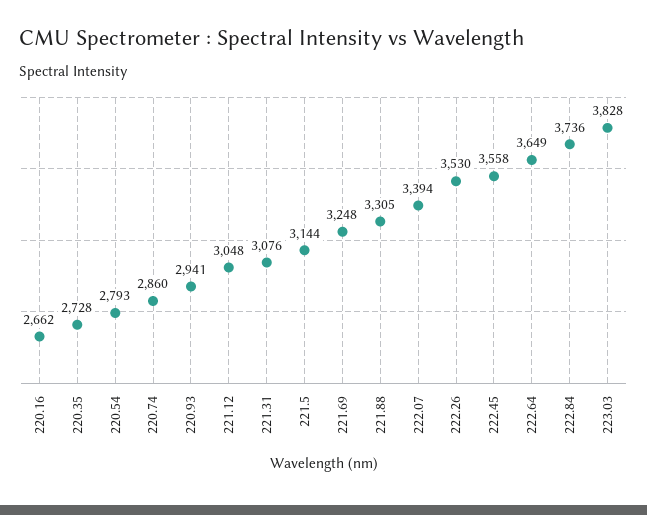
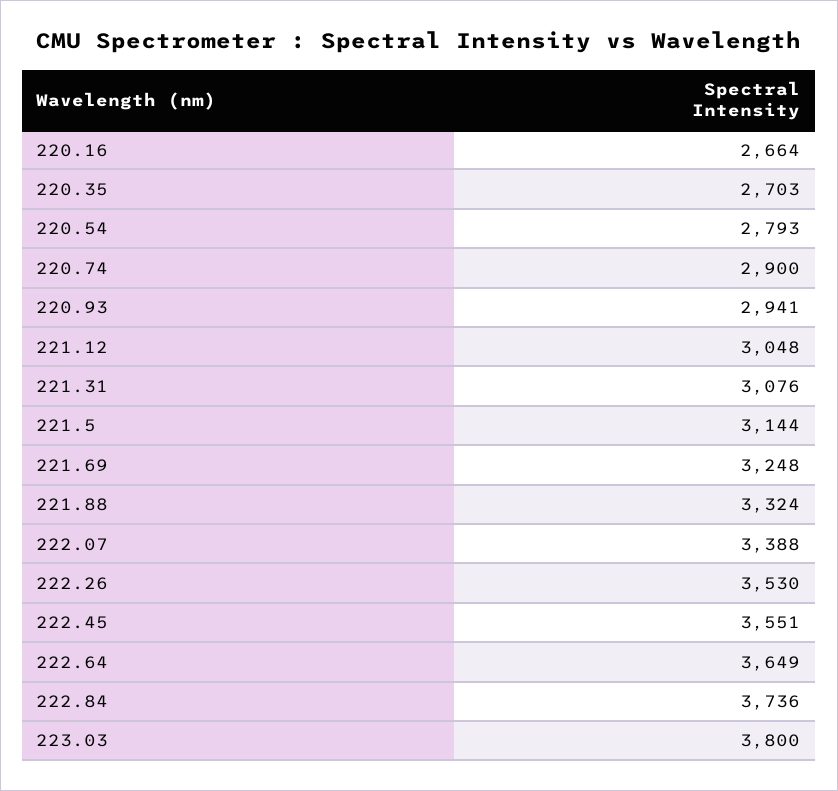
220.16: 2662 -> 2664
220.35: 2728 -> 2703
220.74: 2860 -> 2900
221.88: 3305 -> 3324
222.07: 3394 -> 3388
222.45: 3558 -> 3551
223.03: 3828 -> 3800

